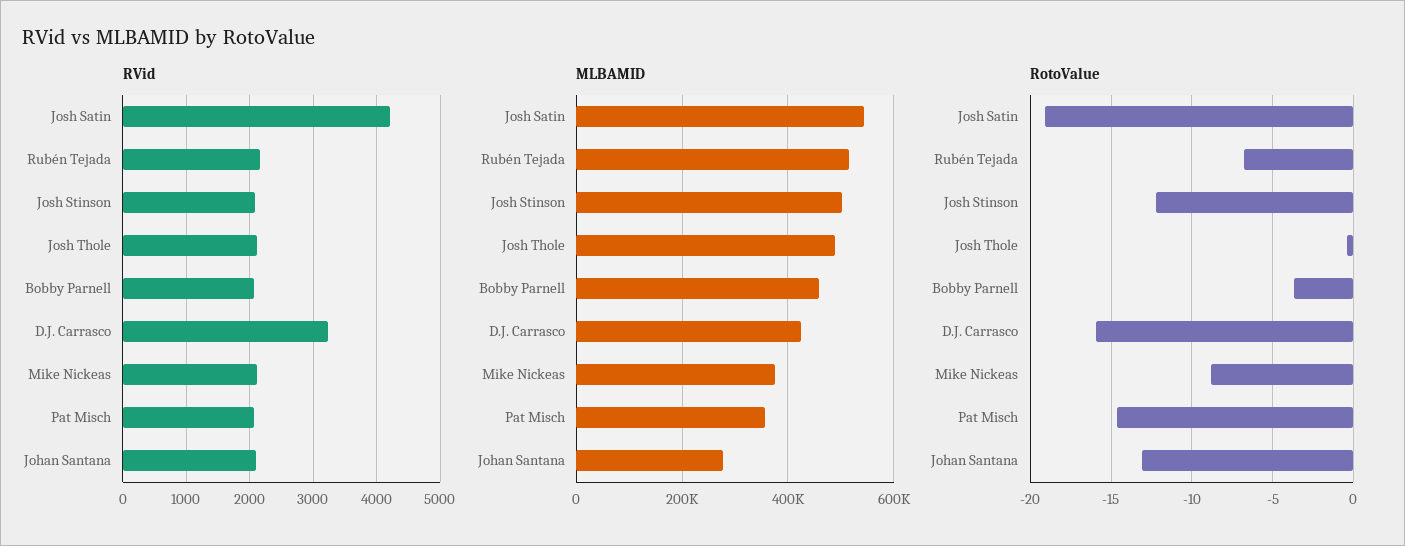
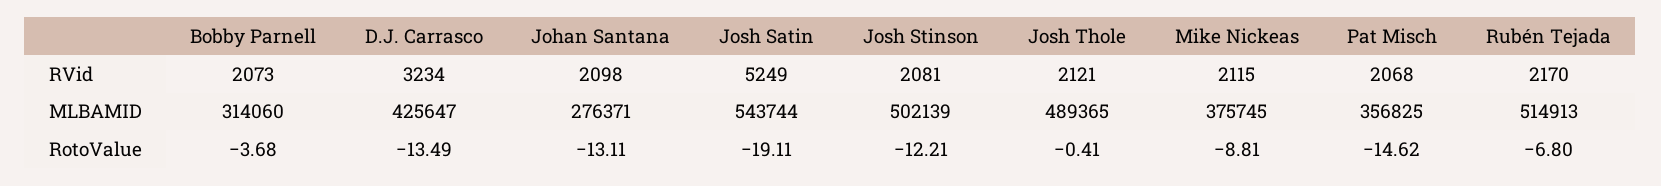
RVid, Josh Satin: 4200 -> 5249
MLBAMID, Bobby Parnell: 460000 -> 314060
RotoValue, D.J. Carrasco: -16 -> -13.49

